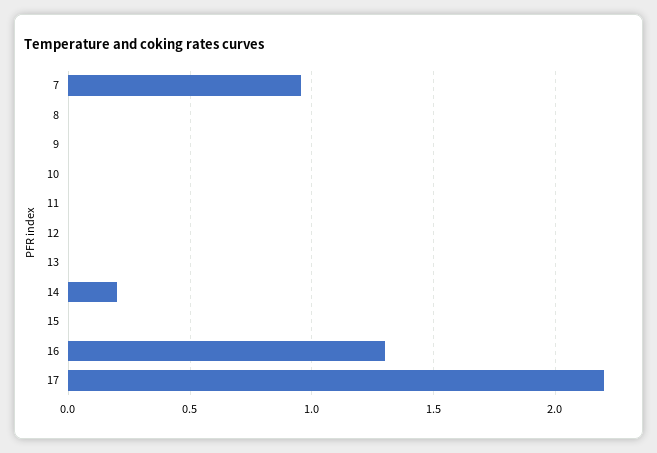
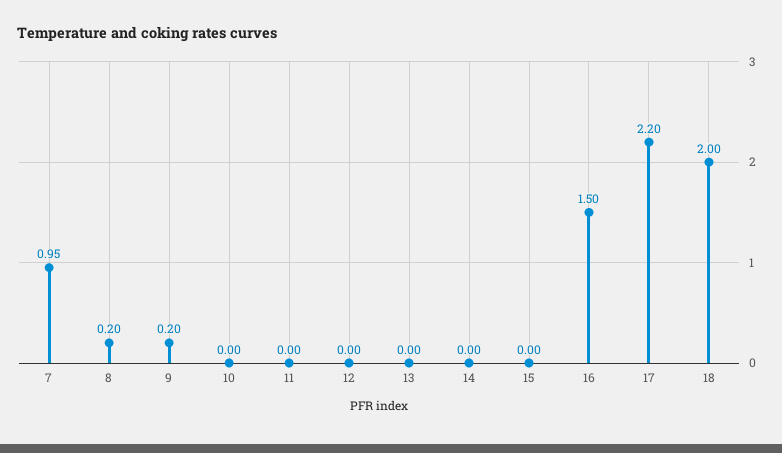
8: 0 -> 0.2
9: 0 -> 0.2
14: 0.2 -> 0
16: 1.3 -> 1.5
18: none -> 2

